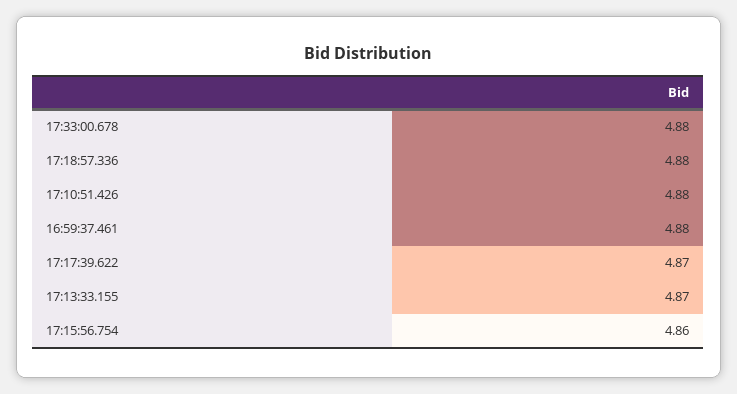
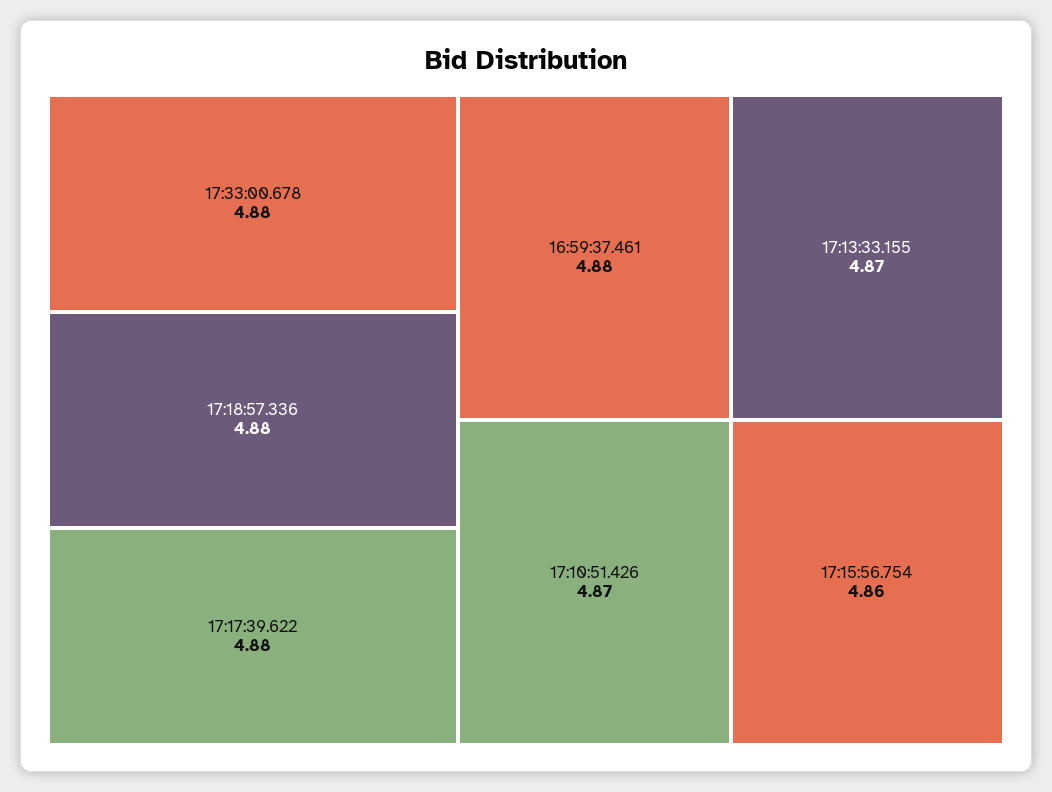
17:10:51.426: 4.88 -> 4.87
17:17:39.622: 4.87 -> 4.88

